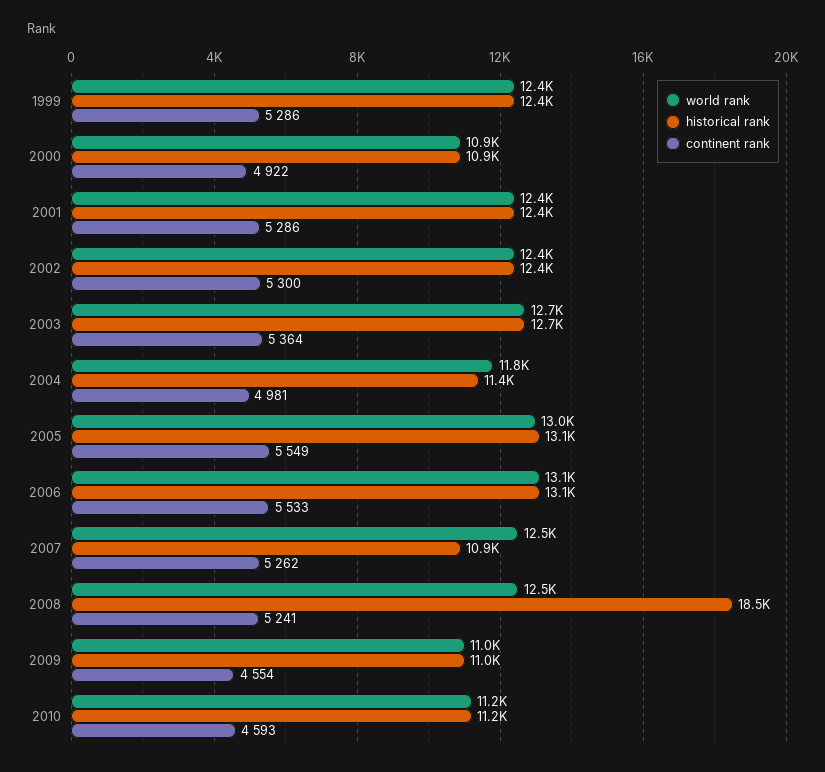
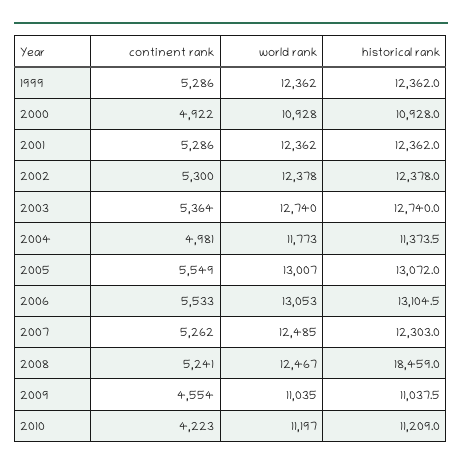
historical rank, 2007: 10900 -> 12303
continent rank, 2010: 4593 -> 4223

